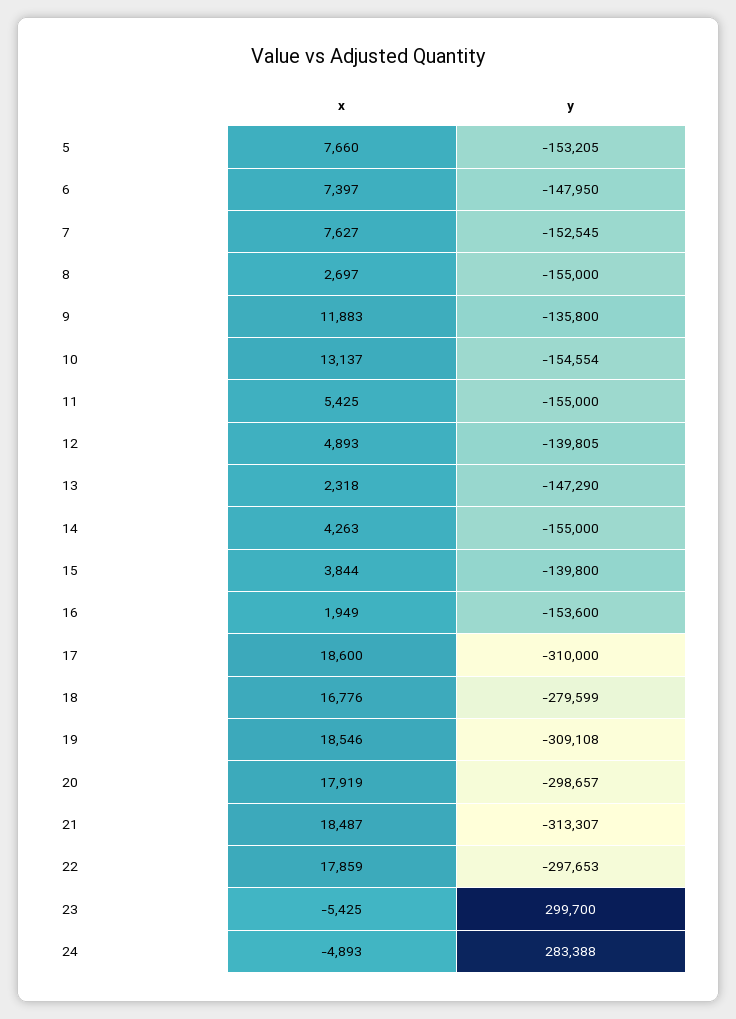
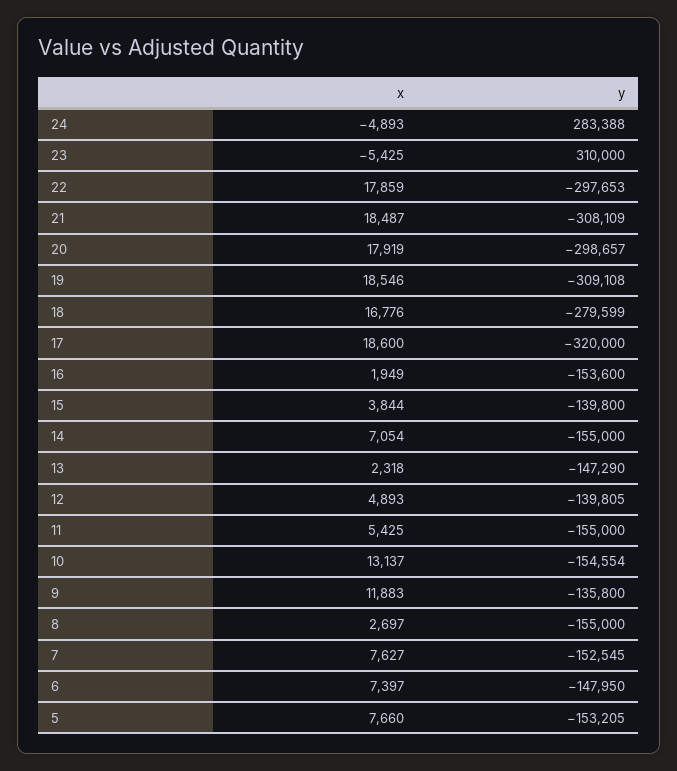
x, 14: 4263 -> 7054
y, 17: -310000 -> -320000
y, 21: -313307 -> -308109
y, 23: 299700 -> 310000

